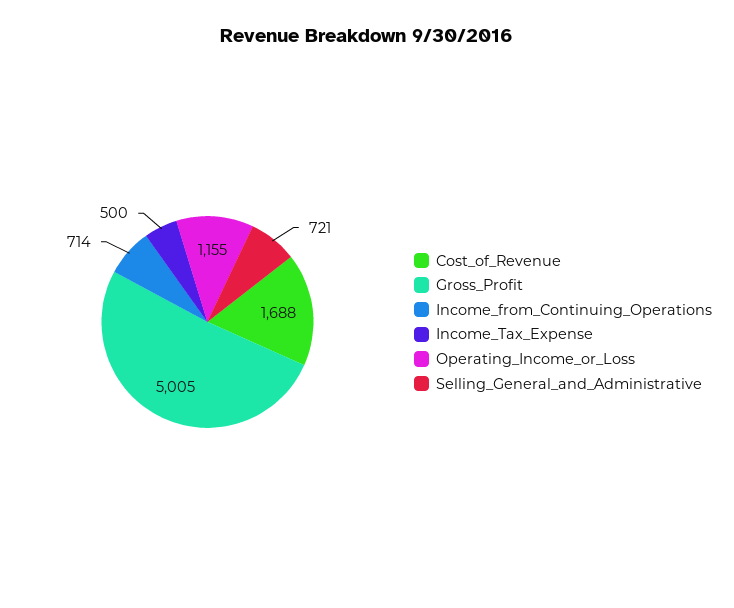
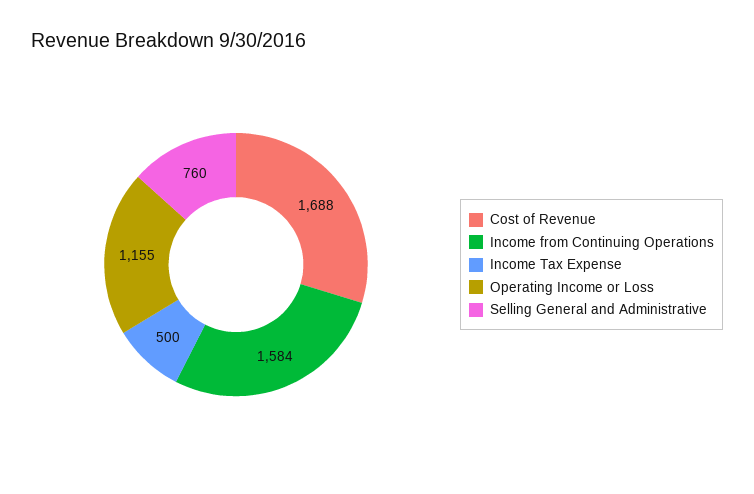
Gross_Profit: 5005 -> none
Income_from_Continuing_Operations: 714 -> 1584
Selling_General_and_Administrative: 721 -> 760

